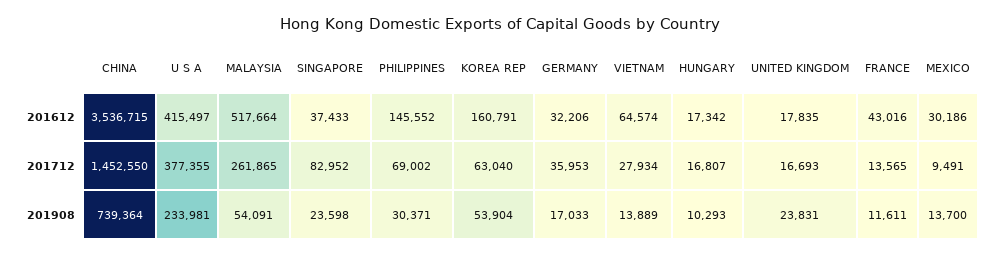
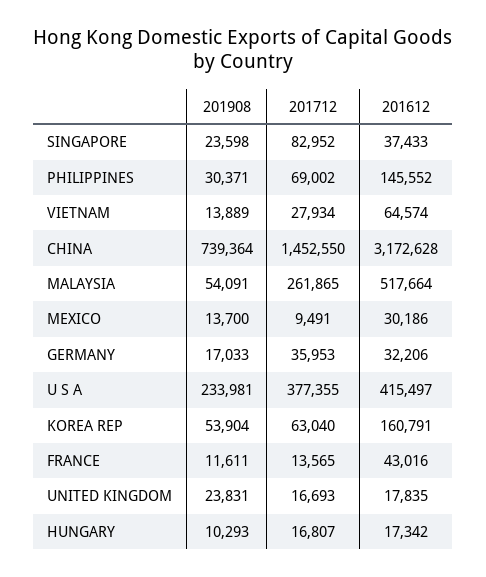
CHINA, 201612: 3536715 -> 3172628

